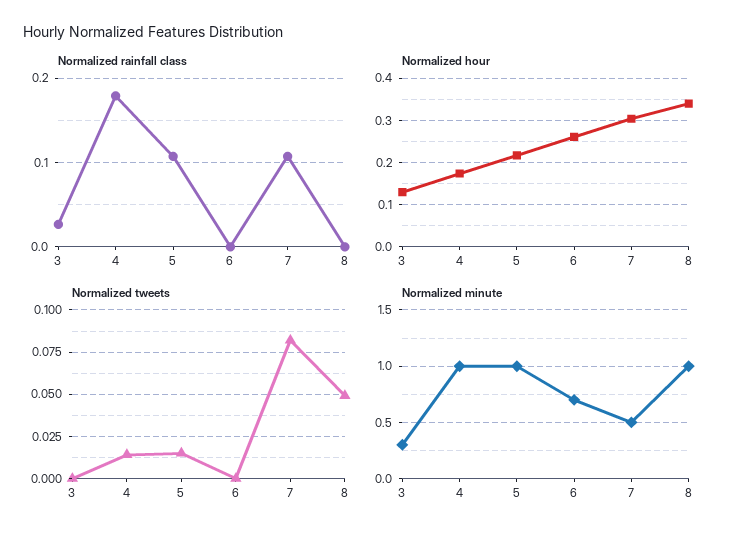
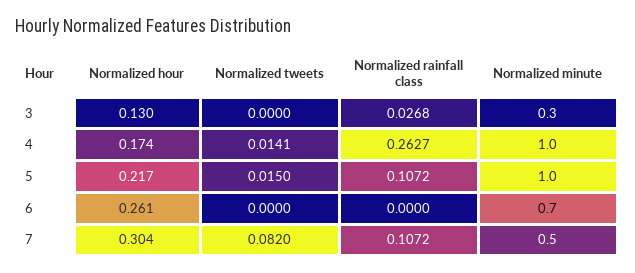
Normalized rainfall class, 4: 0.18 -> 0.2627
Normalized rainfall class, 8: 0 -> none
Normalized hour, 8: 0.34 -> none
Normalized tweets, 8: 0.05 -> none
Normalized minute, 8: 1 -> none

